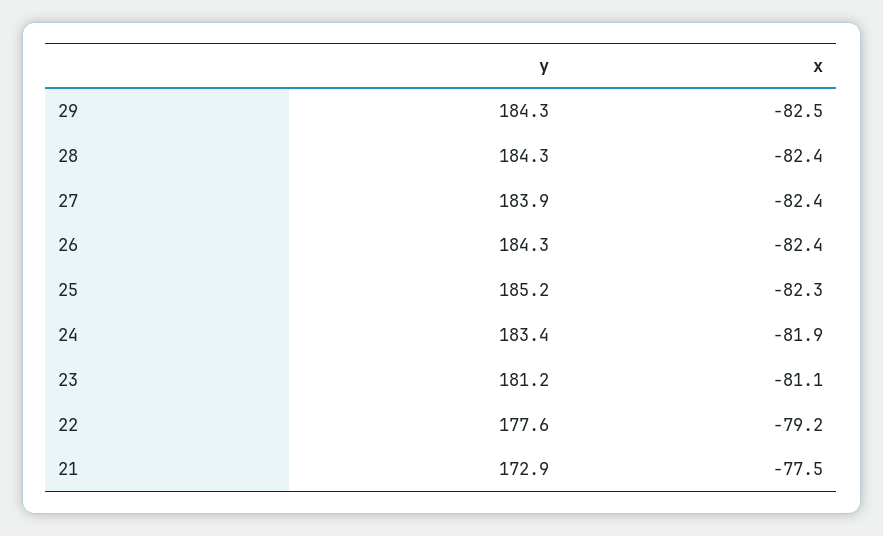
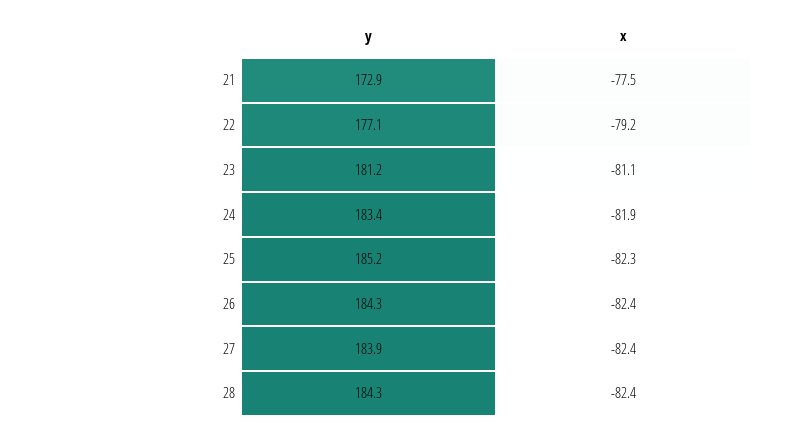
y, 29: 184.3 -> none
x, 29: -82.5 -> none
y, 22: 177.6 -> 177.1

